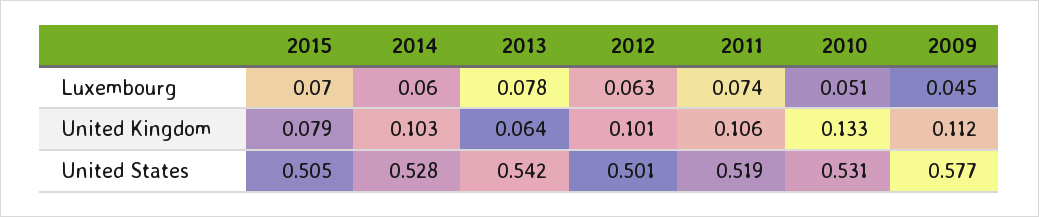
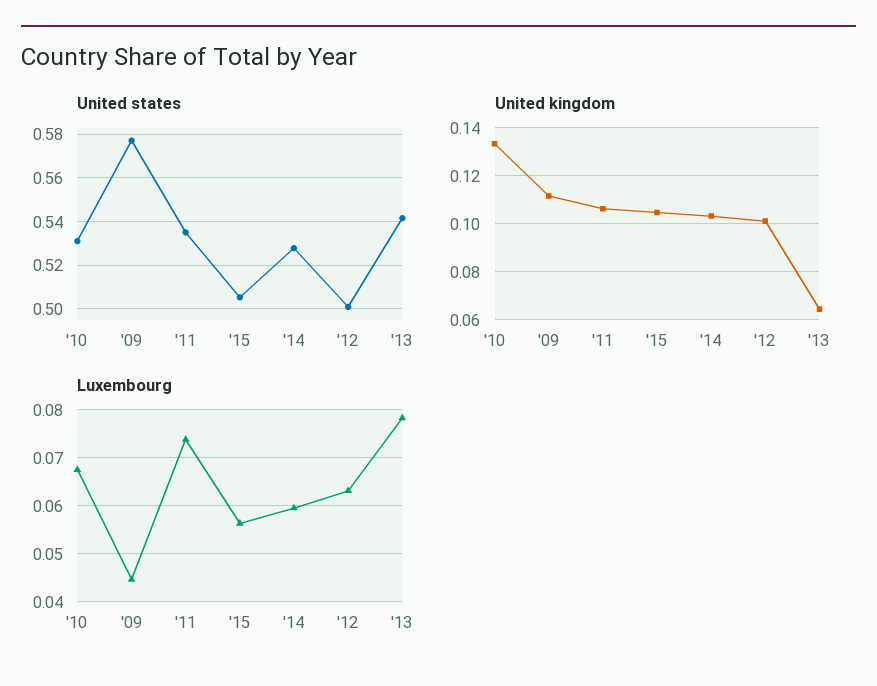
Luxembourg, 2015: 0.07 -> 0.056
Luxembourg, 2010: 0.051 -> 0.068
United Kingdom, 2015: 0.079 -> 0.105
United States, 2011: 0.519 -> 0.535

